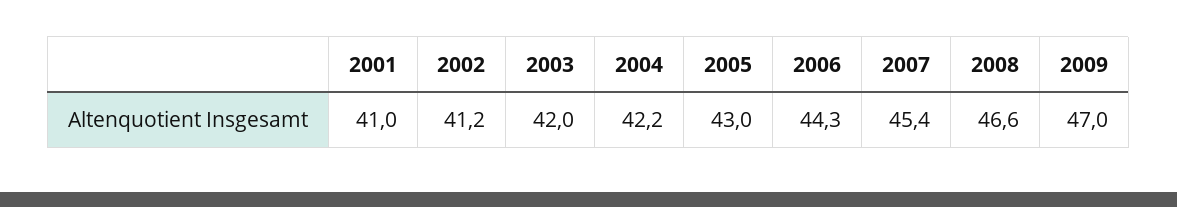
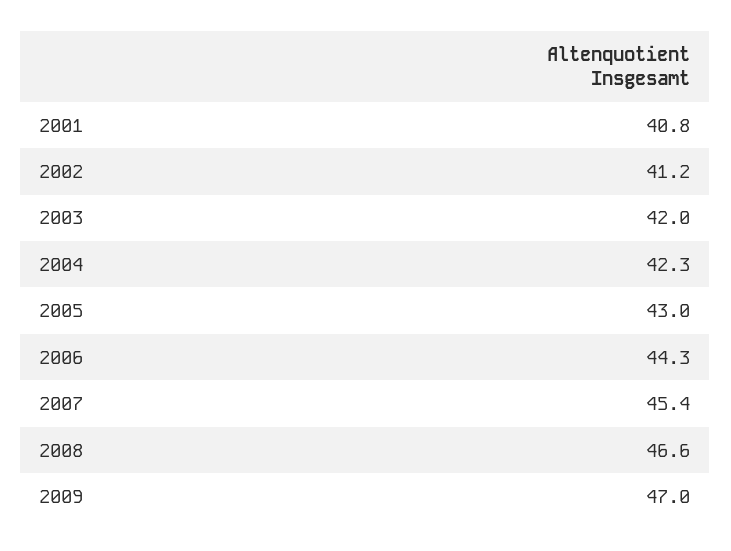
2001: 41 -> 40.8
2004: 42.2 -> 42.3

